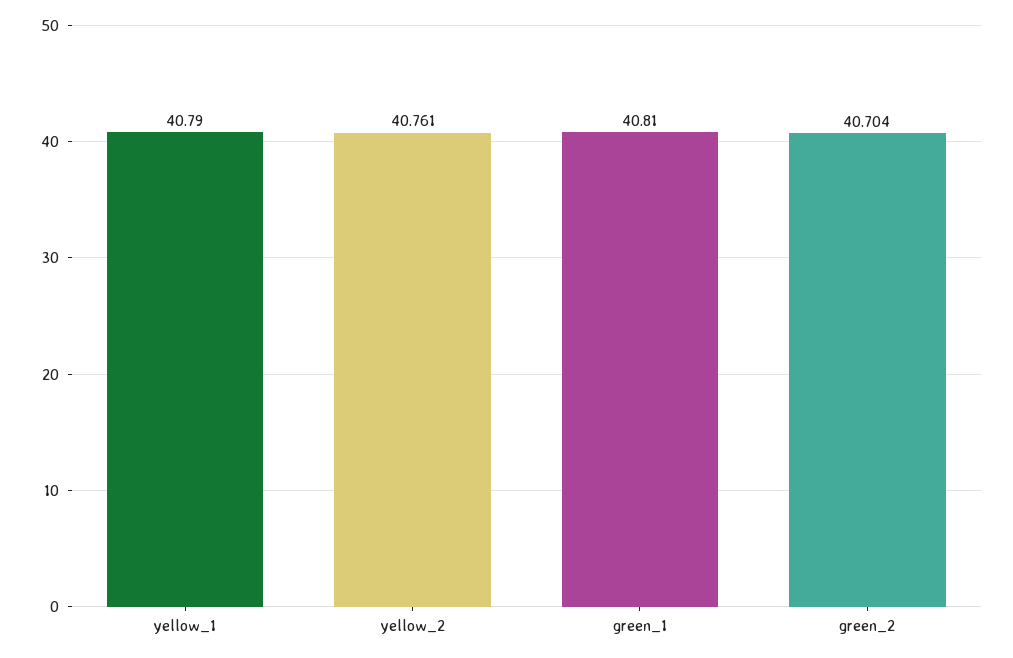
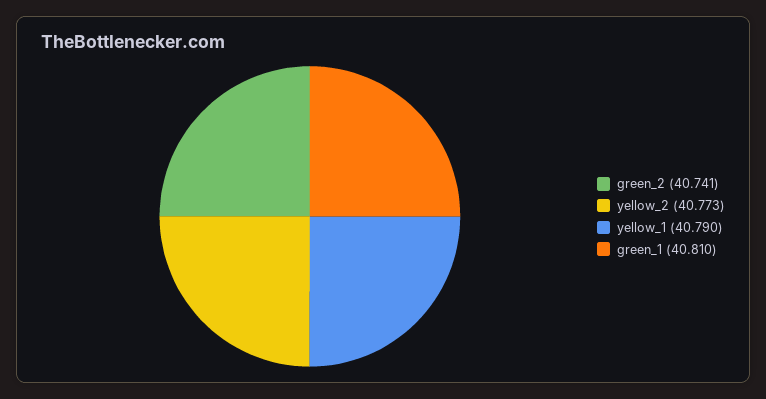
yellow_2: 40.761 -> 40.773
green_2: 40.704 -> 40.741

